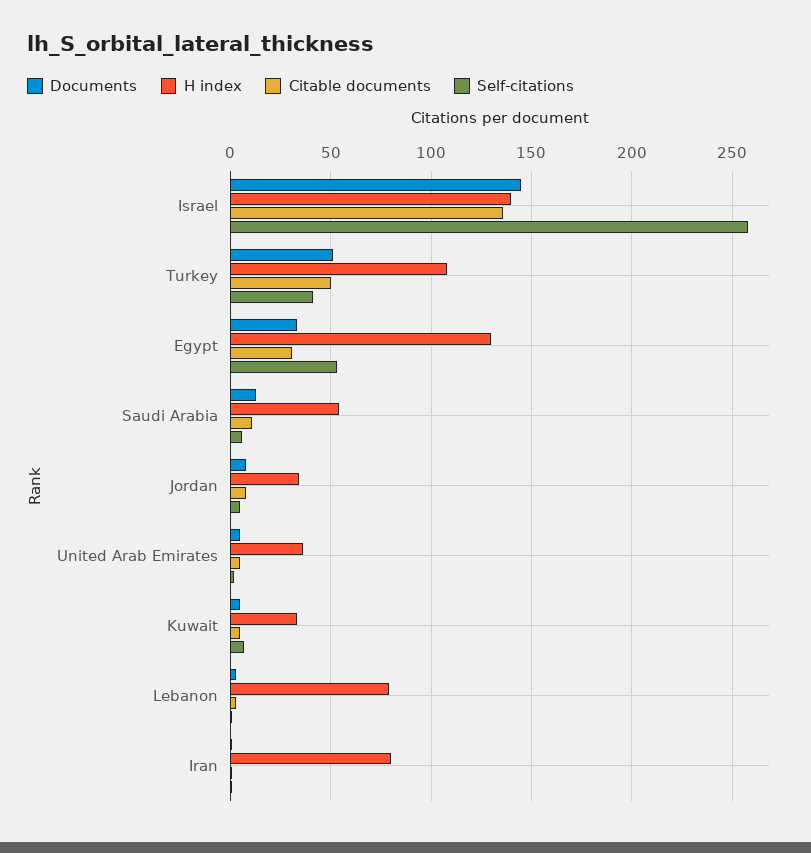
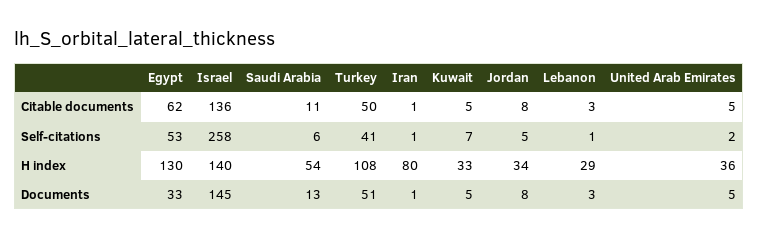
Citable documents, Egypt: 30 -> 62
H index, Lebanon: 80 -> 29

